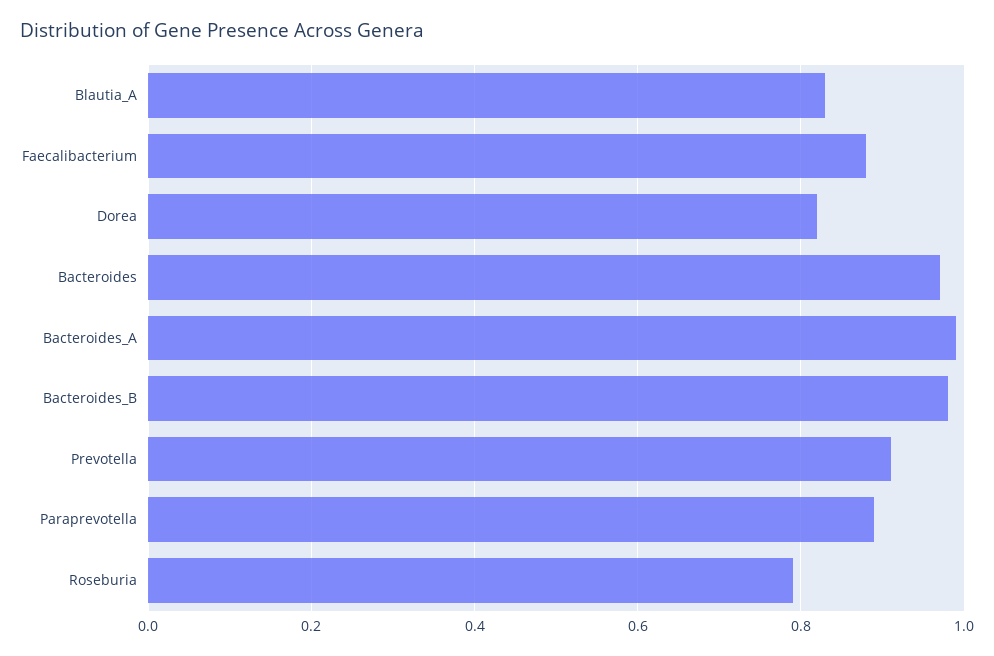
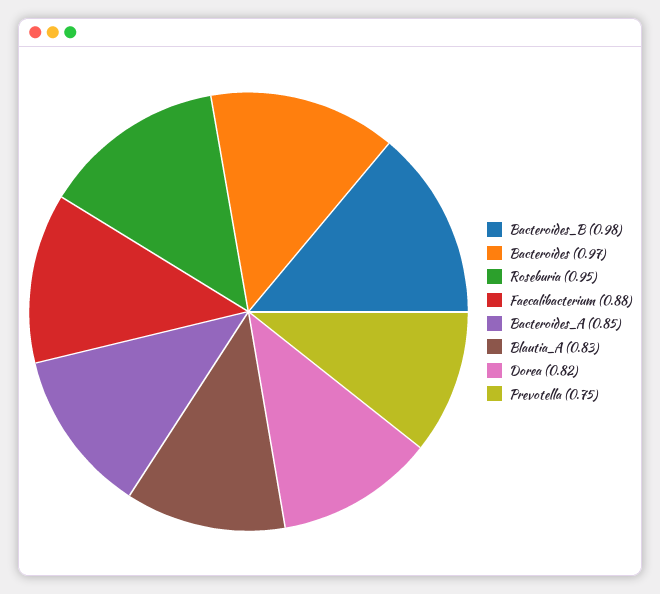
Bacteroides_A: 1 -> 0.85
Prevotella: 0.9 -> 0.75
Paraprevotella: 0.9 -> none
Roseburia: 0.8 -> 0.95

